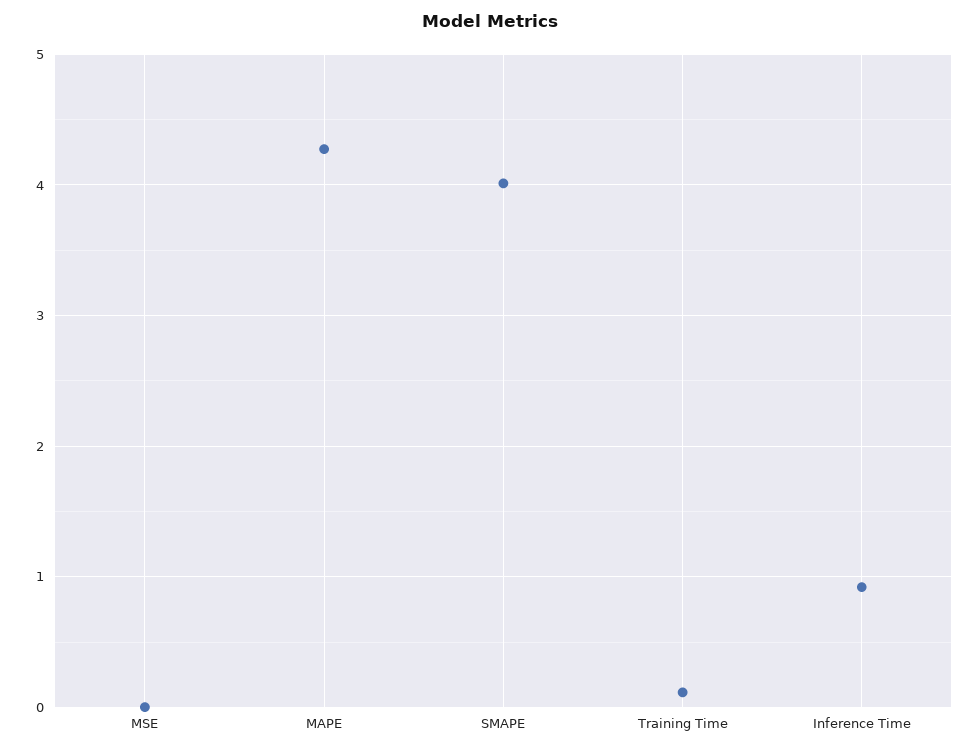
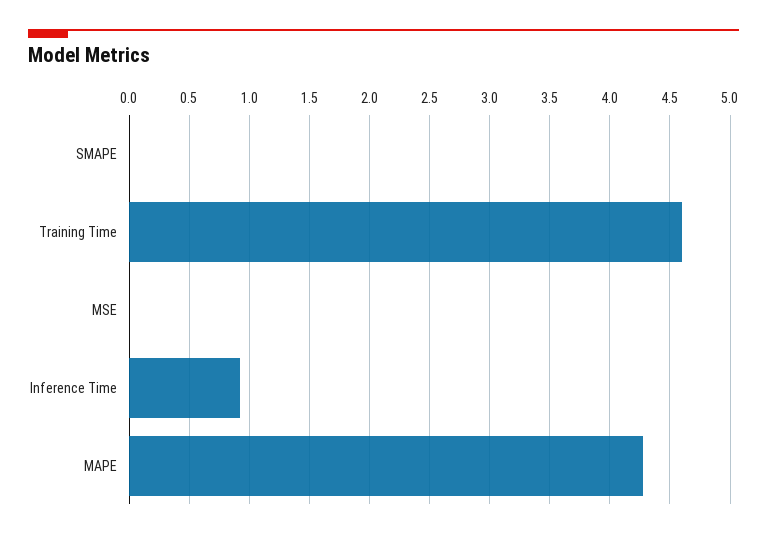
SMAPE: 4 -> 0
Training Time: 0.1 -> 4.6

